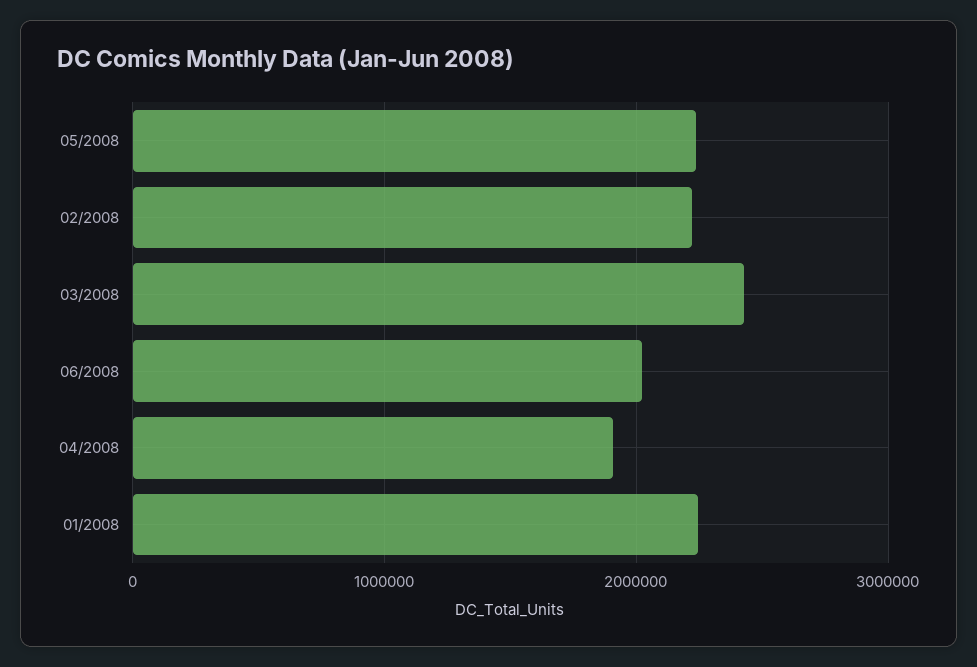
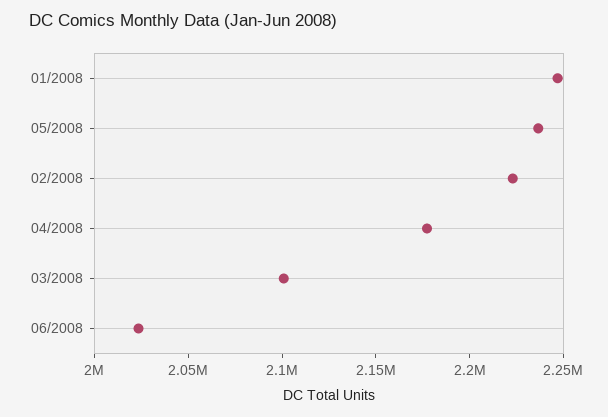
03/2008: 2400000 -> 2100000
04/2008: 1900000 -> 2180000

